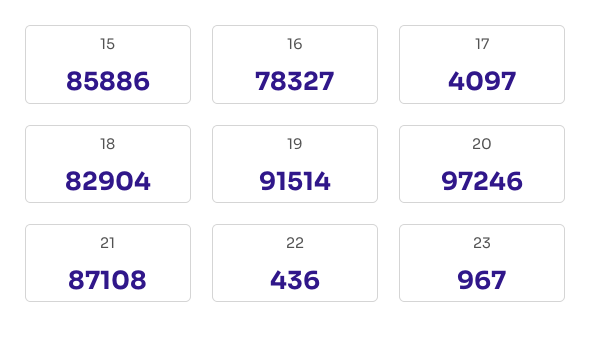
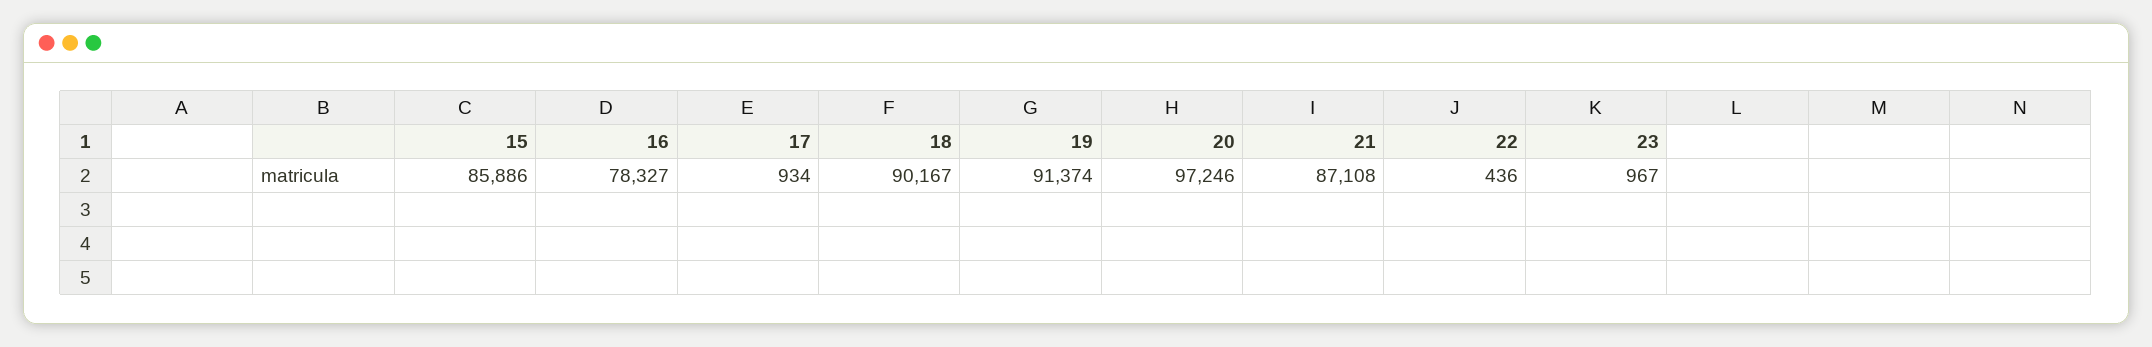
17: 4097 -> 934
18: 82904 -> 90167
19: 91514 -> 91374

